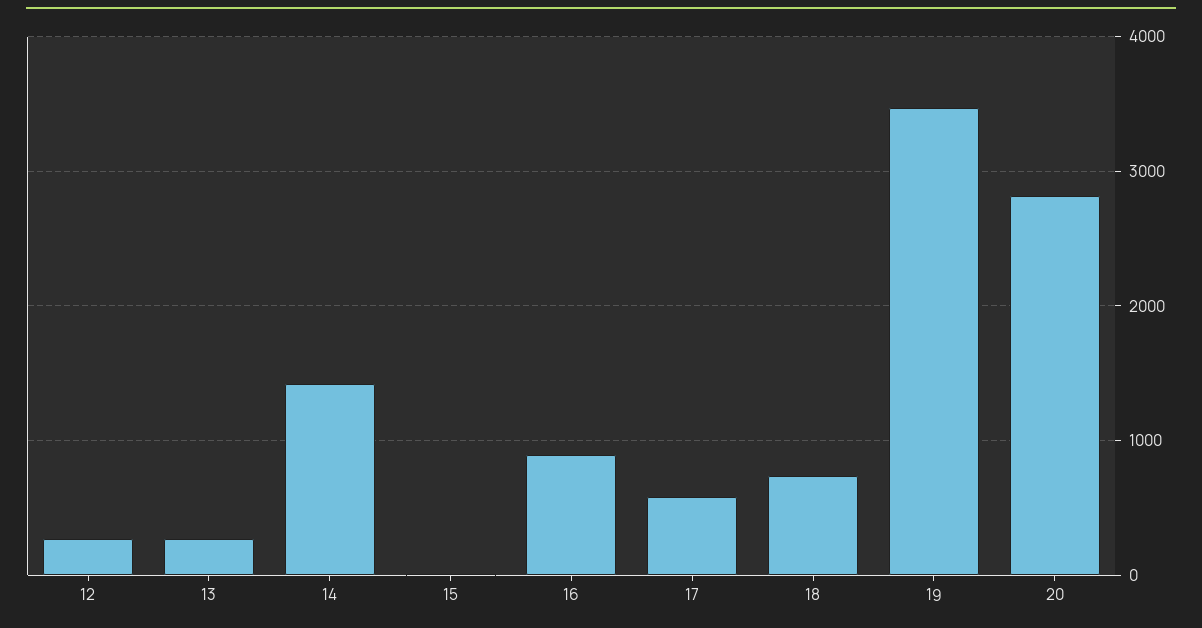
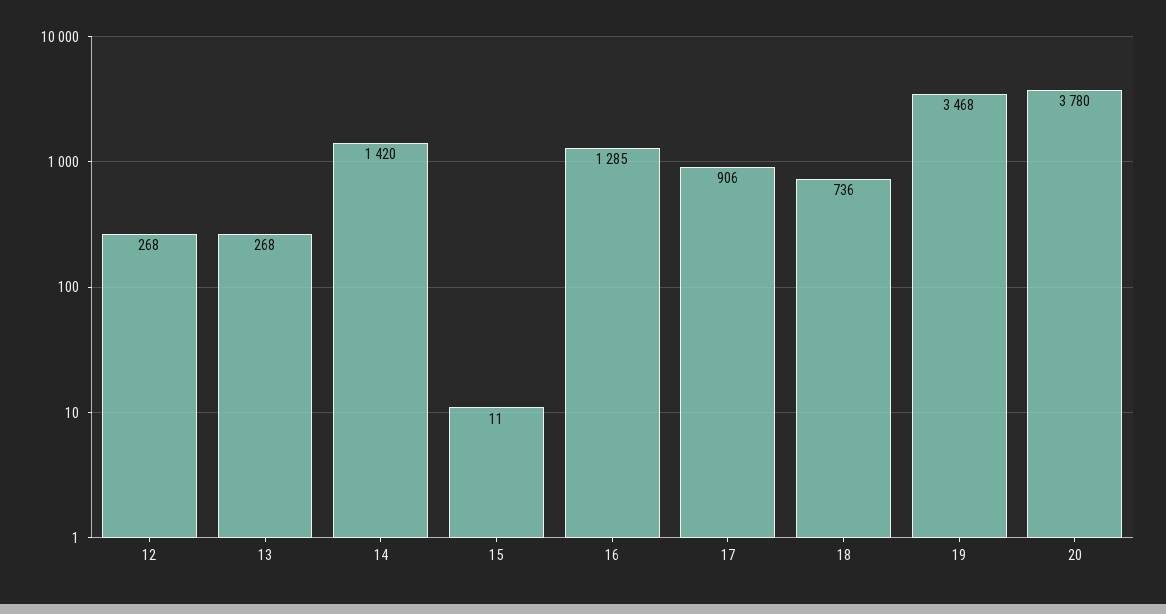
16: 900 -> 1285
17: 600 -> 906
20: 2800 -> 3780

